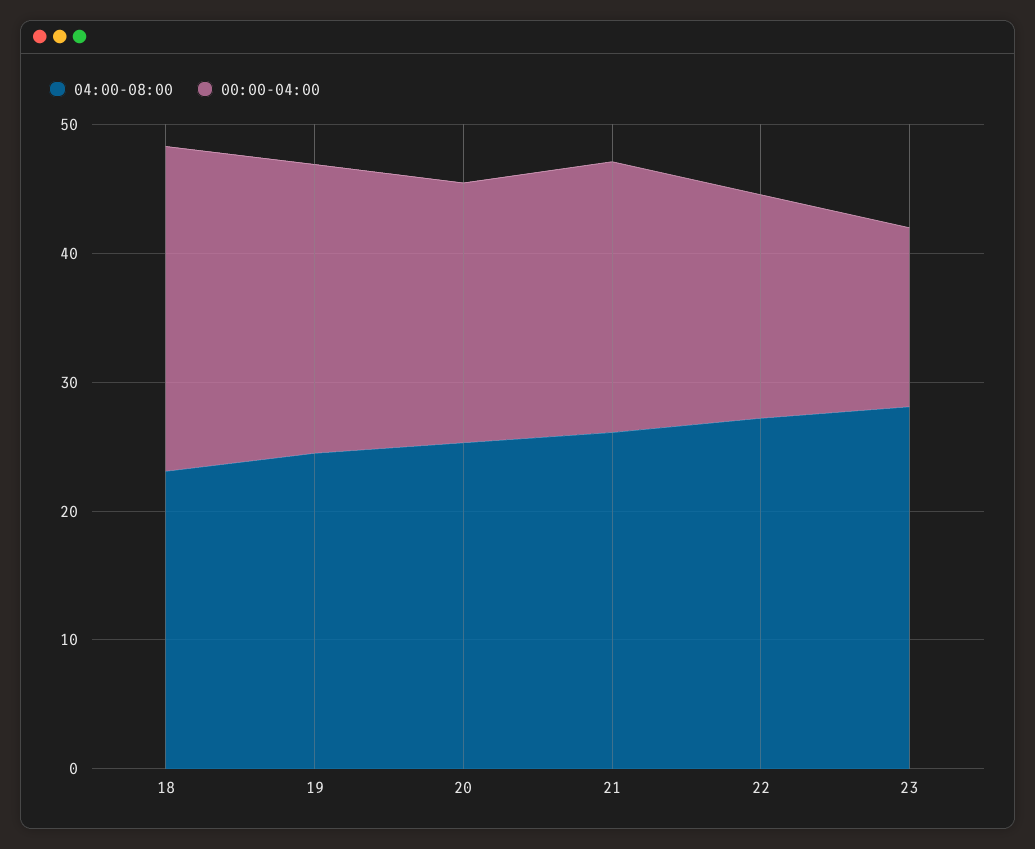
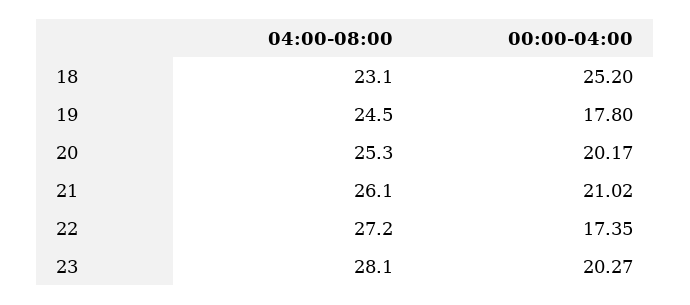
00:00-04:00, 19: 22 -> 17.8
00:00-04:00, 23: 14 -> 20.27

